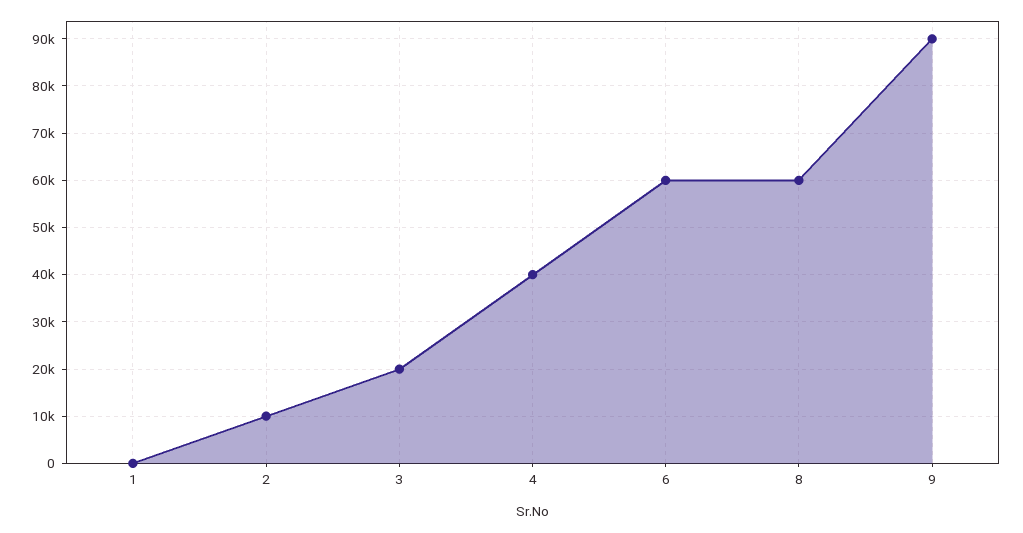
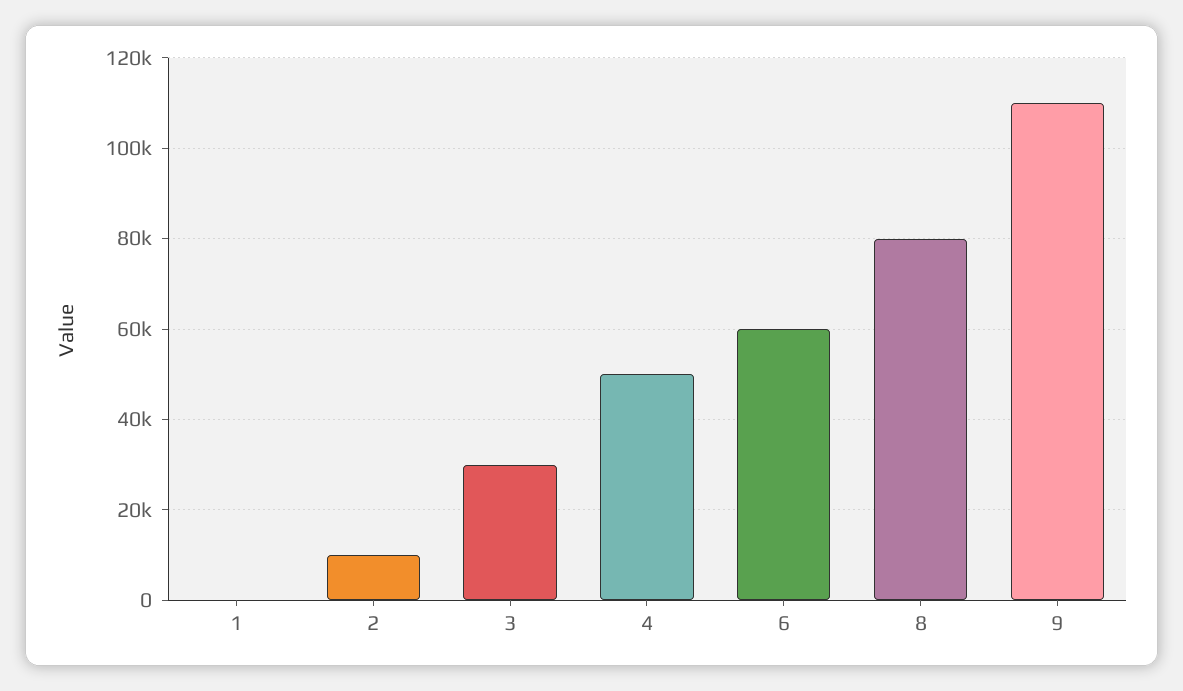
3: 20000 -> 30000
4: 40000 -> 50000
8: 60000 -> 80000
9: 90000 -> 110000

